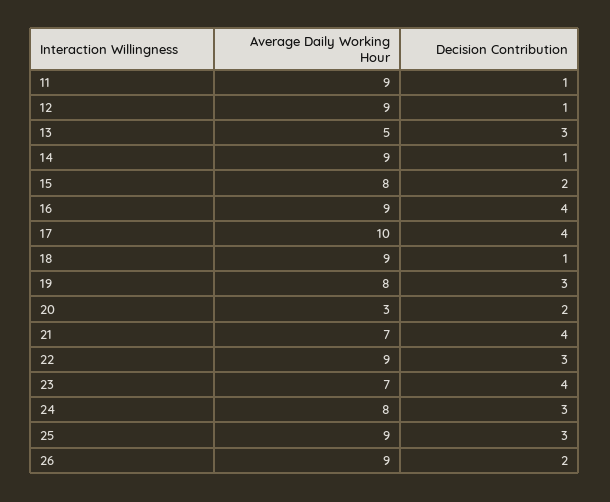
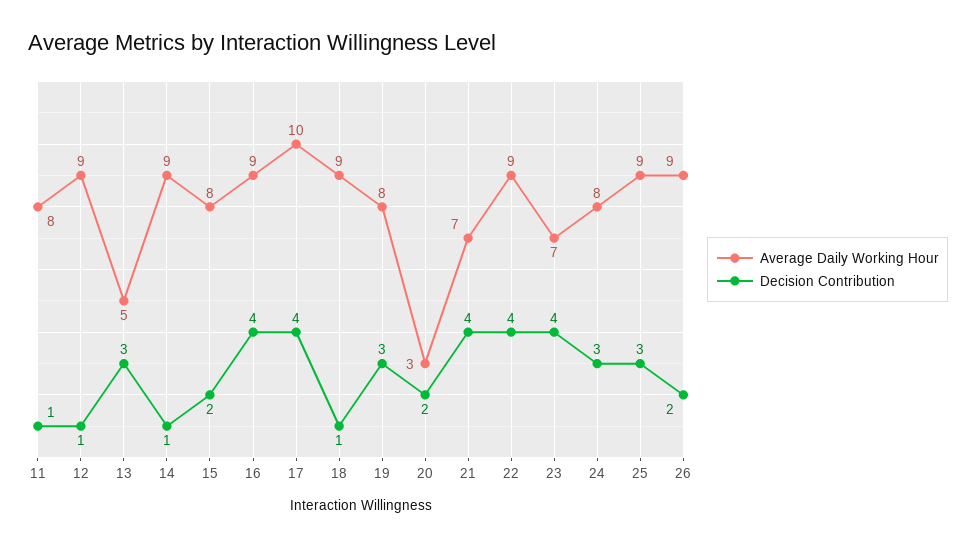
Average Daily Working Hour, 11: 9 -> 8
Decision Contribution, 22: 3 -> 4

